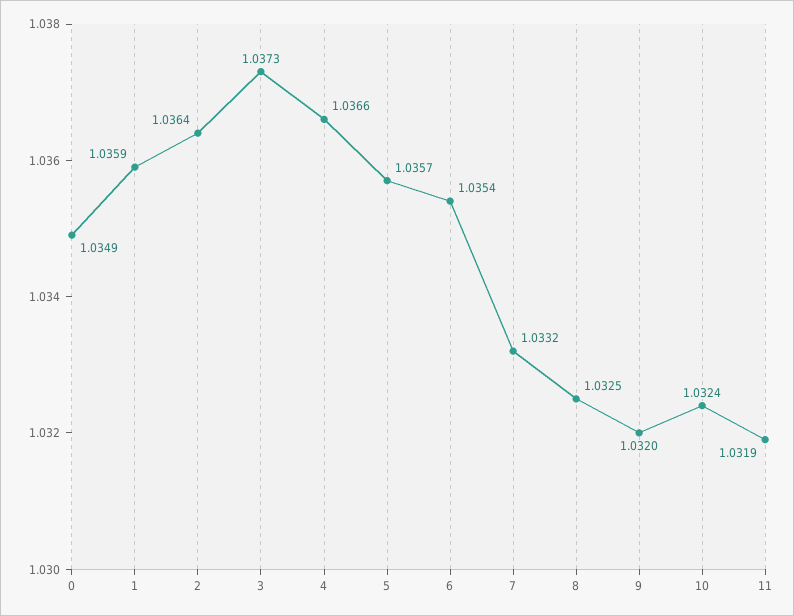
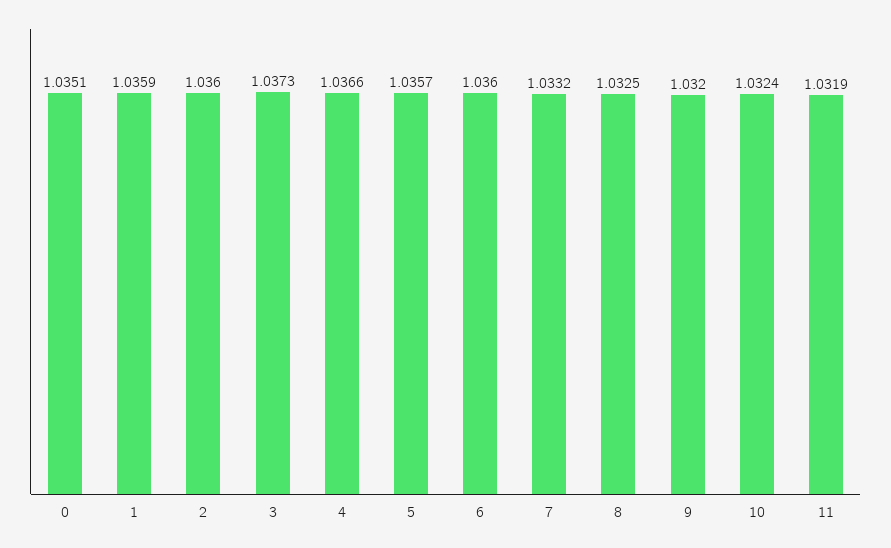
0: 1.0349 -> 1.0351
2: 1.0364 -> 1.036
6: 1.0354 -> 1.036

